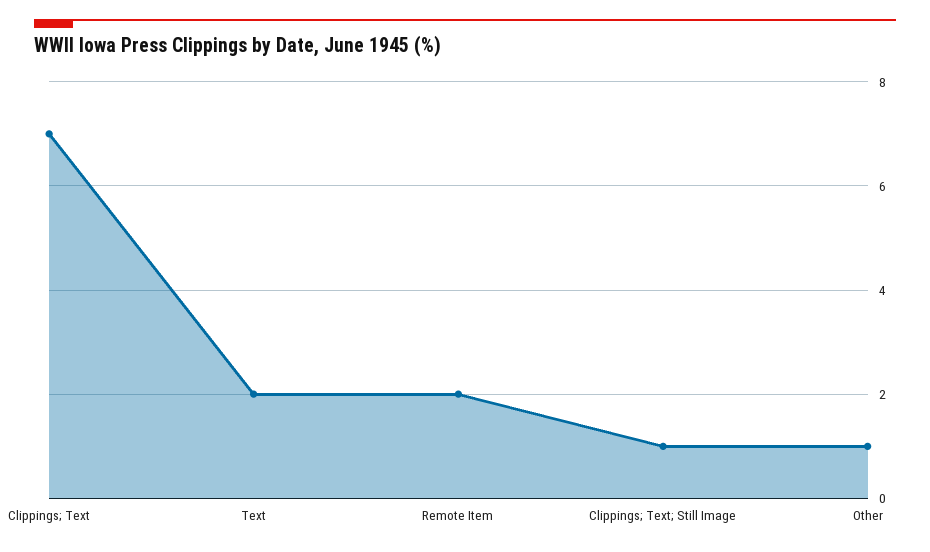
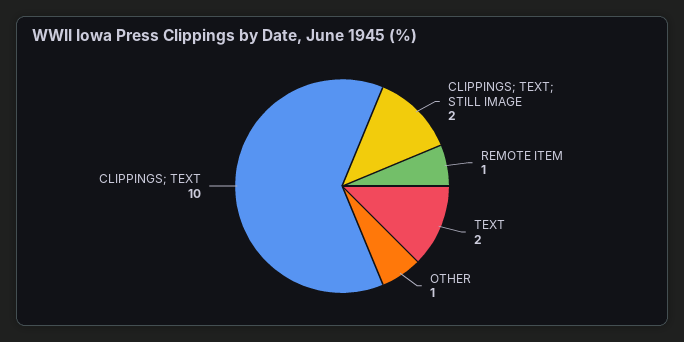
Clippings; Text: 7 -> 10
Remote Item: 2 -> 1
Clippings; Text; Still Image: 1 -> 2

